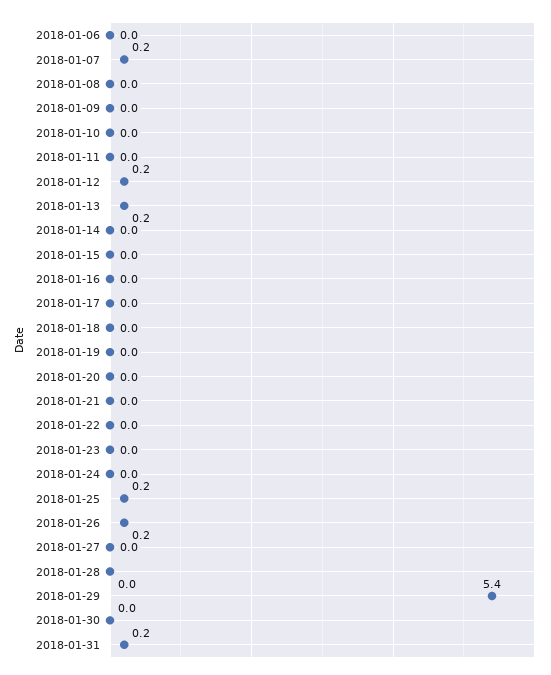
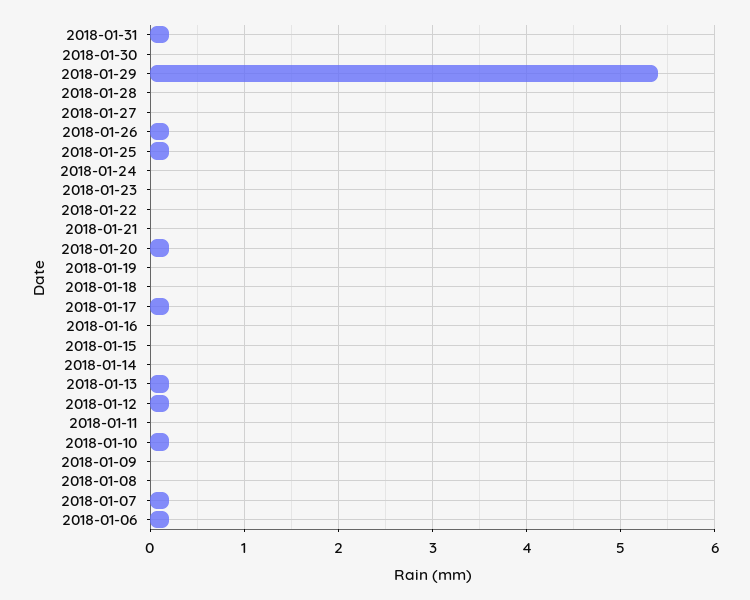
2018-01-06: 0 -> 0.2
2018-01-10: 0 -> 0.2
2018-01-17: 0 -> 0.2
2018-01-20: 0 -> 0.2

